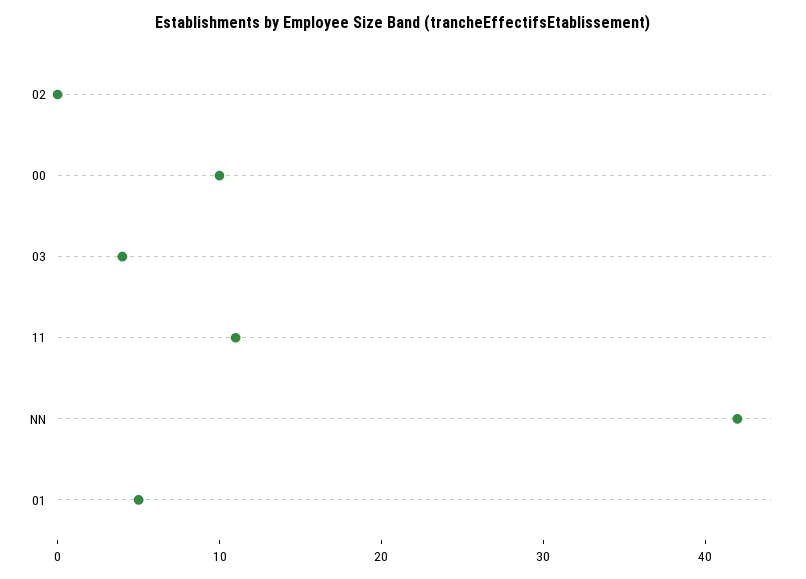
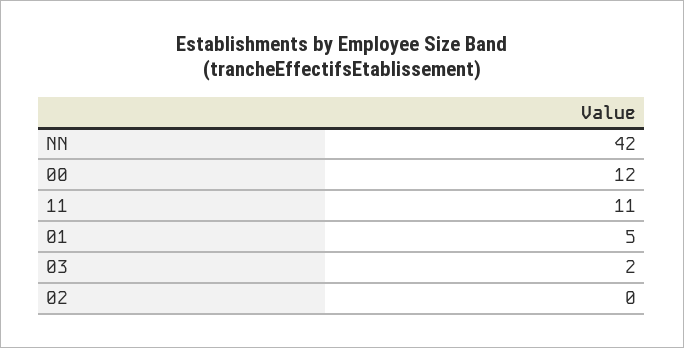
00: 10 -> 12
03: 4 -> 2

